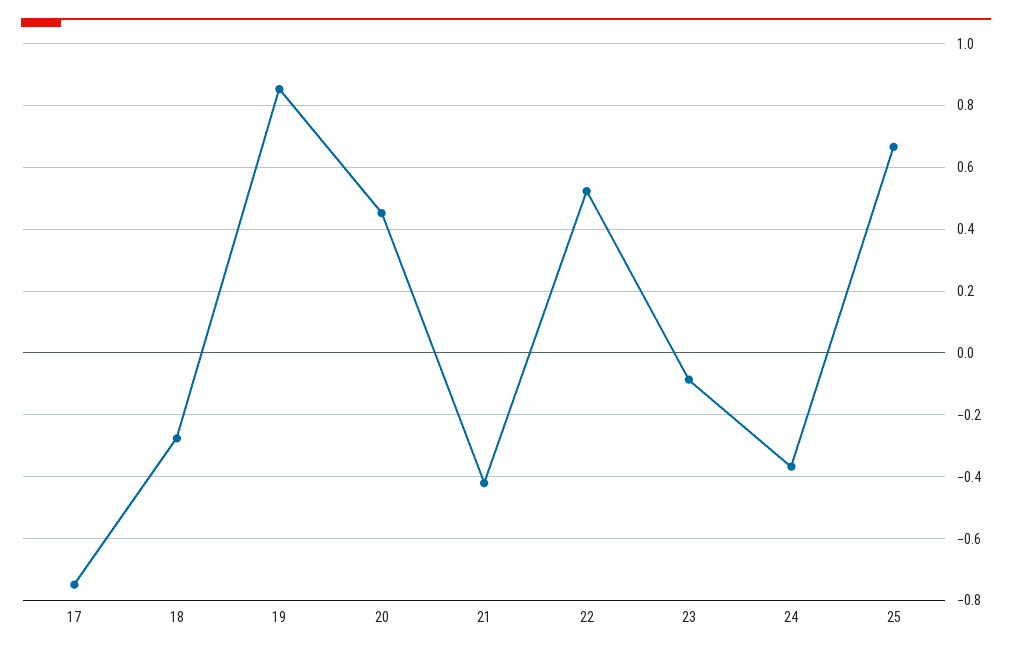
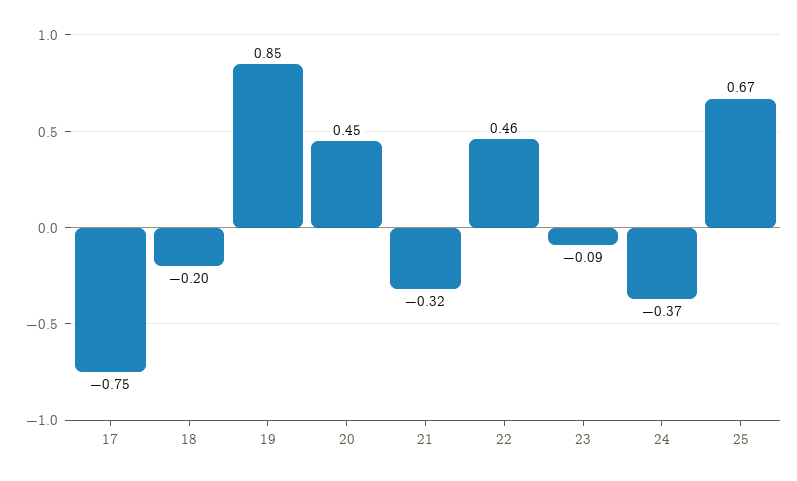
18: -0.28 -> -0.2
21: -0.42 -> -0.32
22: 0.52 -> 0.46

